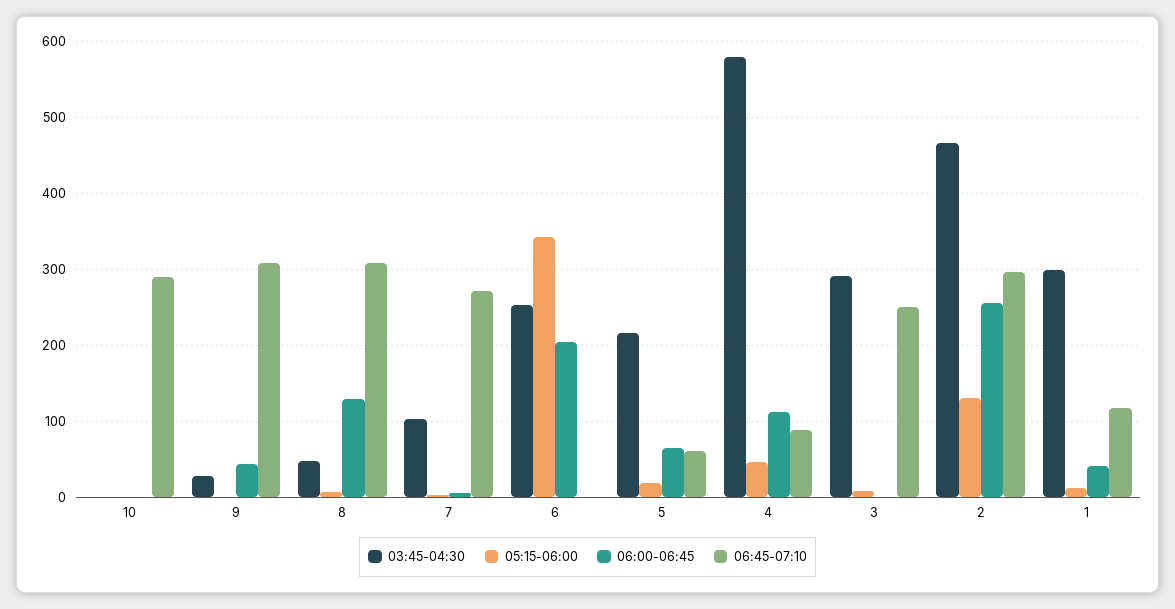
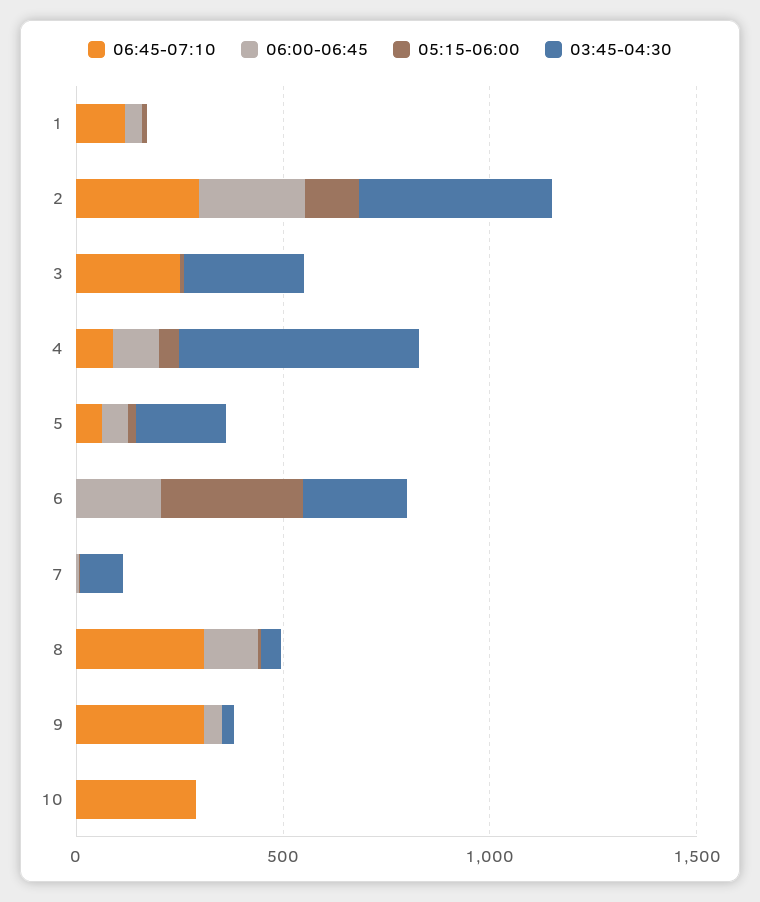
06:45-07:10, 7: 270 -> 0
03:45-04:30, 1: 300 -> 0

